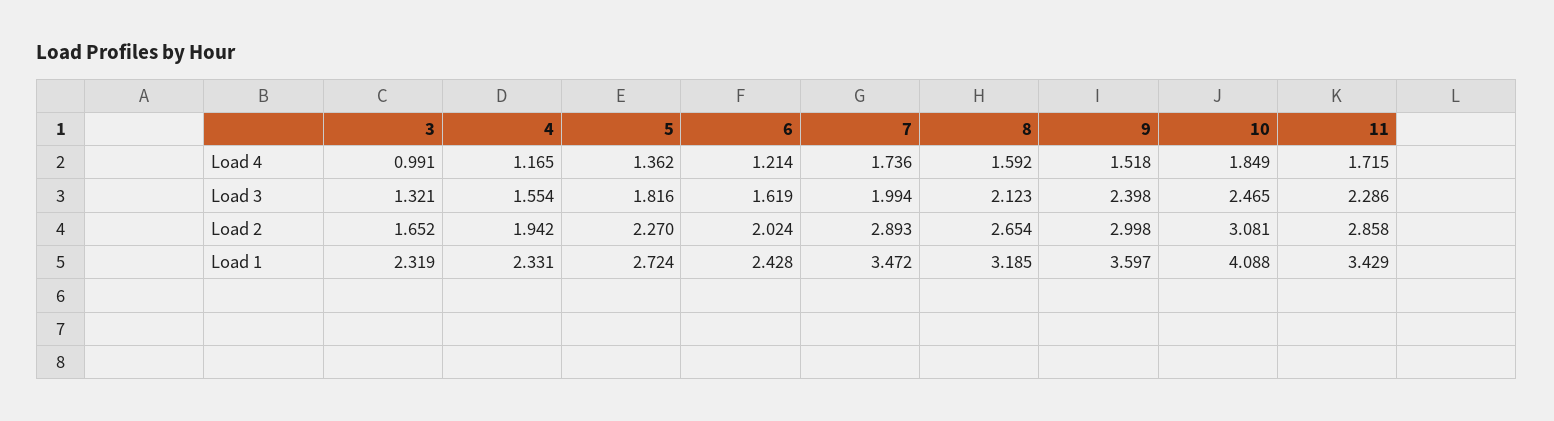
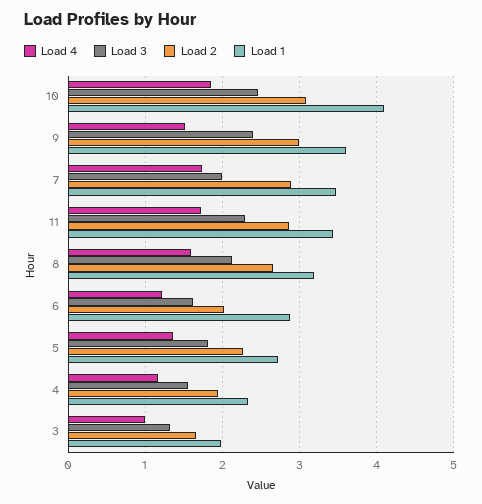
Load 1, 3: 2.319 -> 2
Load 1, 6: 2.428 -> 2.9

